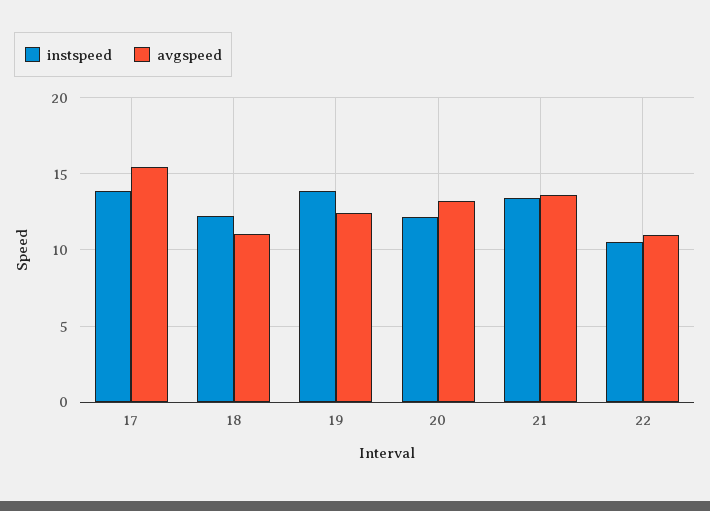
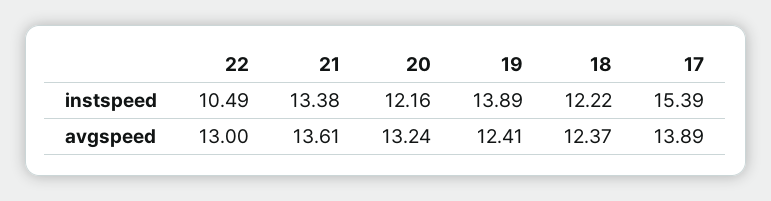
instspeed, 17: 14 -> 15.39
avgspeed, 17: 15.5 -> 13.89
avgspeed, 18: 11 -> 12.37
avgspeed, 22: 11 -> 13

